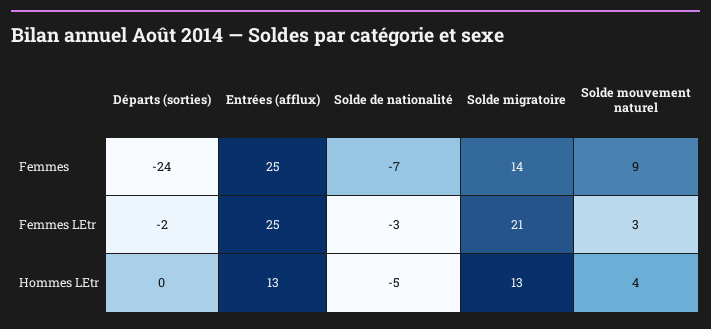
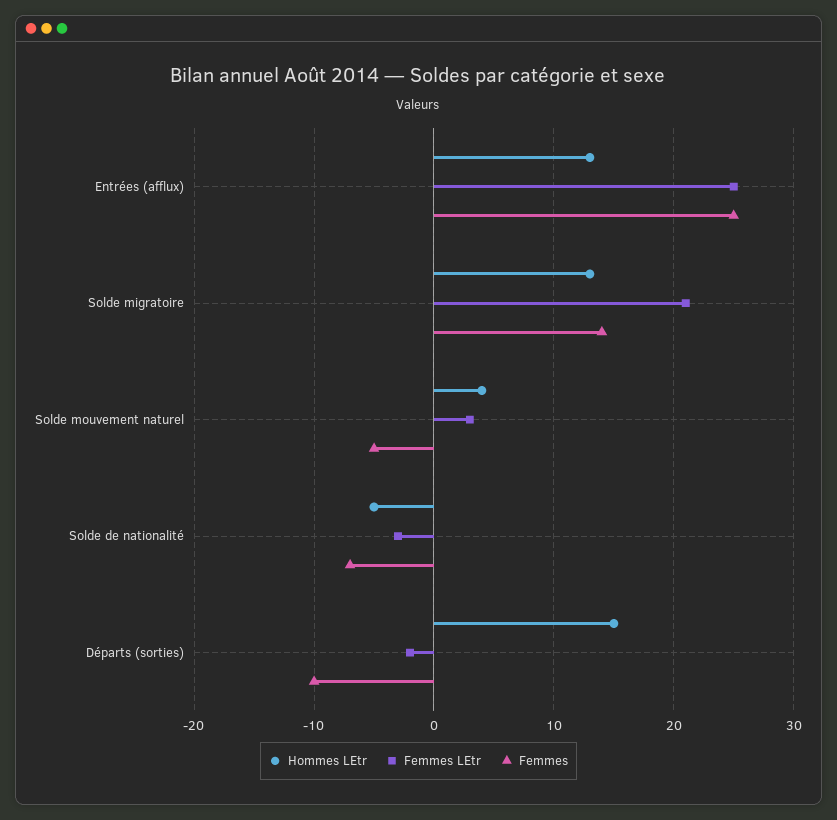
Femmes, Départs (sorties): -24 -> -10
Femmes, Solde mouvement naturel: 9 -> -5
Hommes LEtr, Départs (sorties): 0 -> 15

